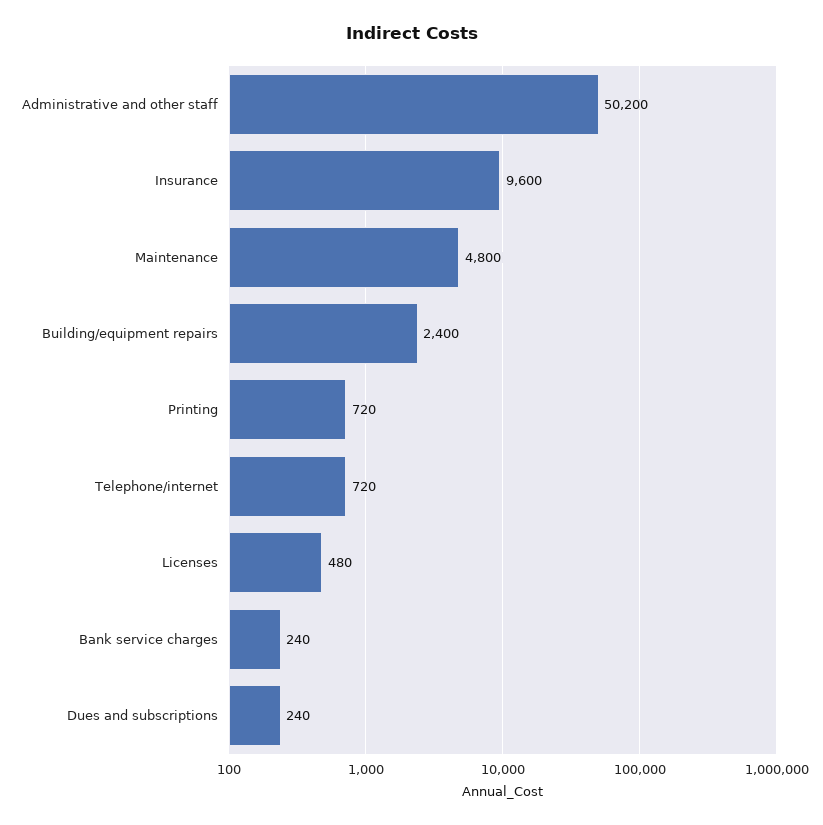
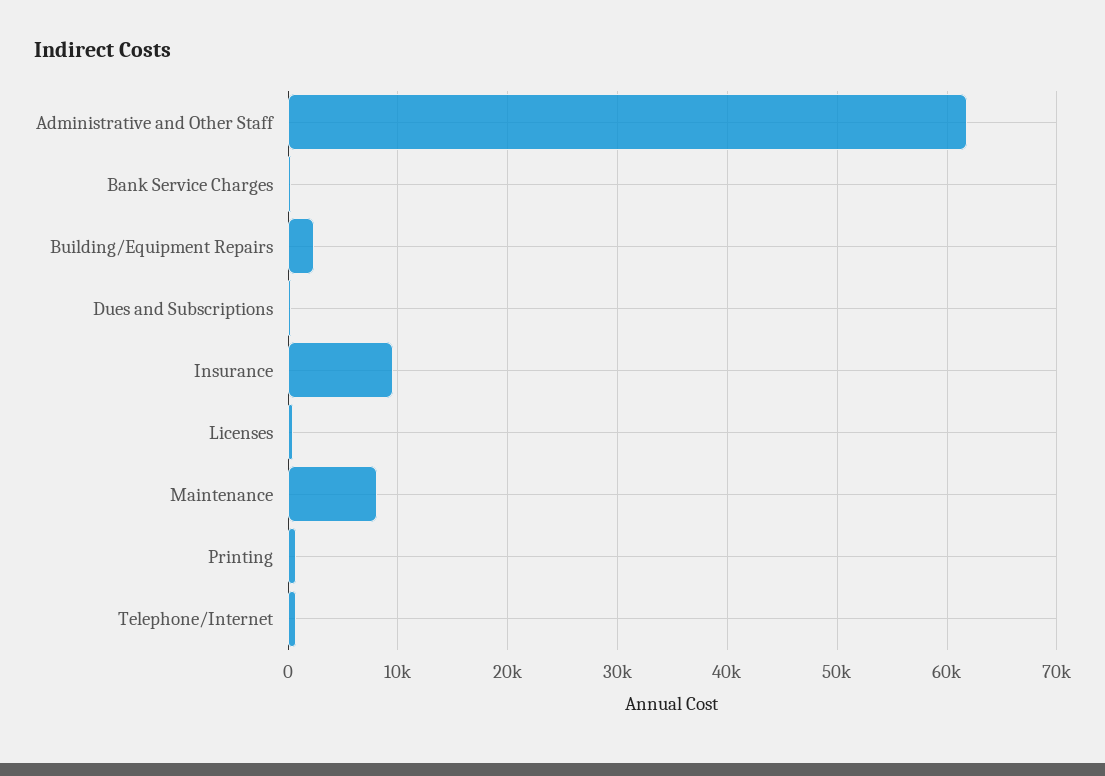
Administrative and other staff: 50200 -> 62000
Maintenance: 4800 -> 8000

